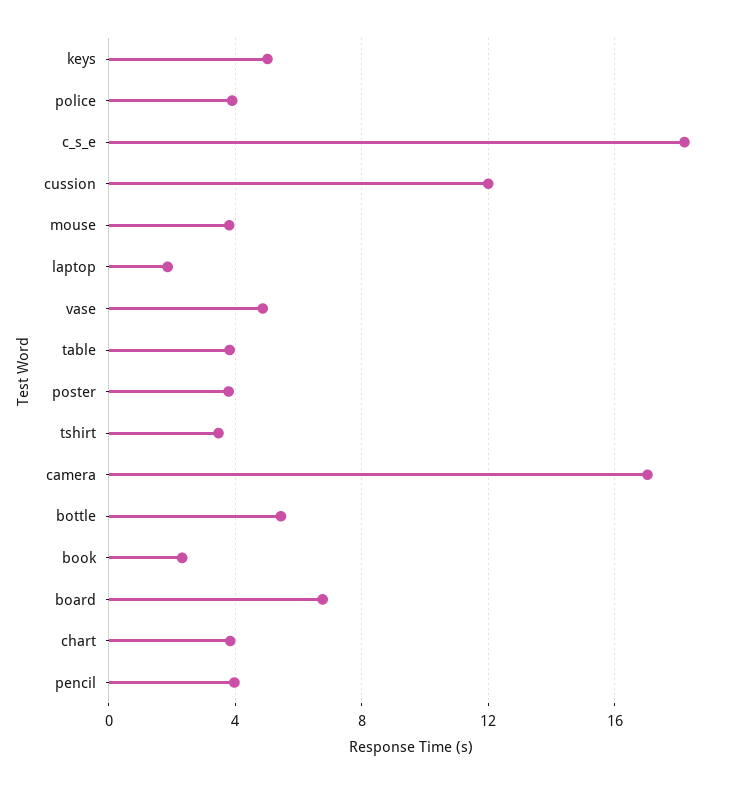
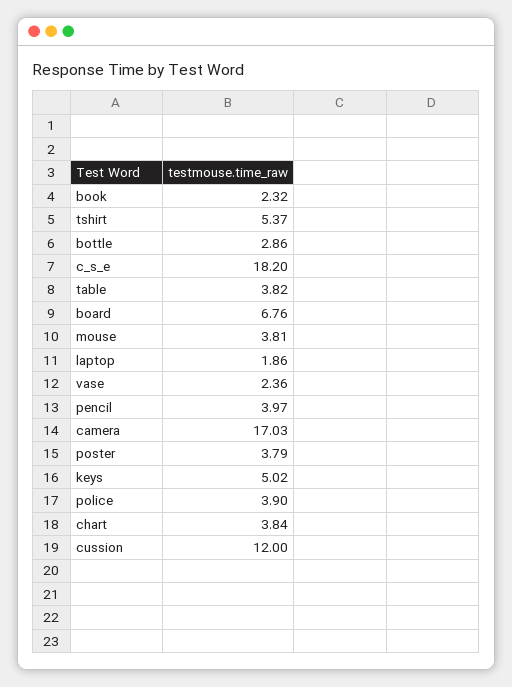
vase: 5 -> 2.36
tshirt: 3.5 -> 5.37
bottle: 5.5 -> 2.86

